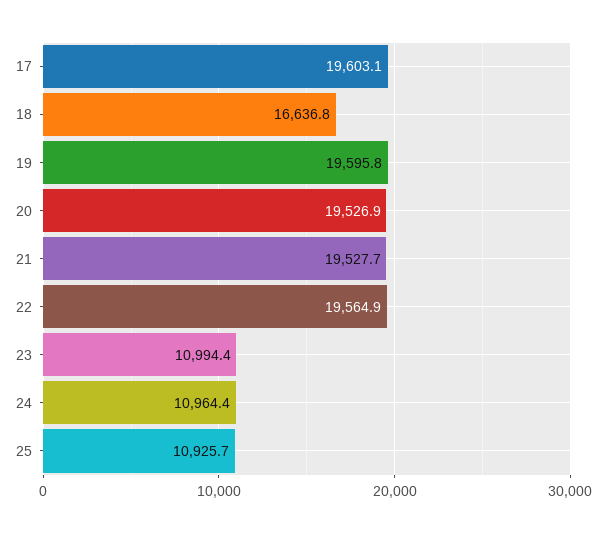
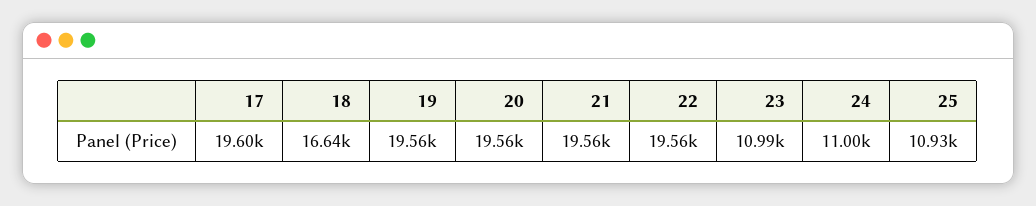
19: 19595.8 -> 19560
20: 19526.9 -> 19560
21: 19527.7 -> 19560
24: 10964.4 -> 11000

